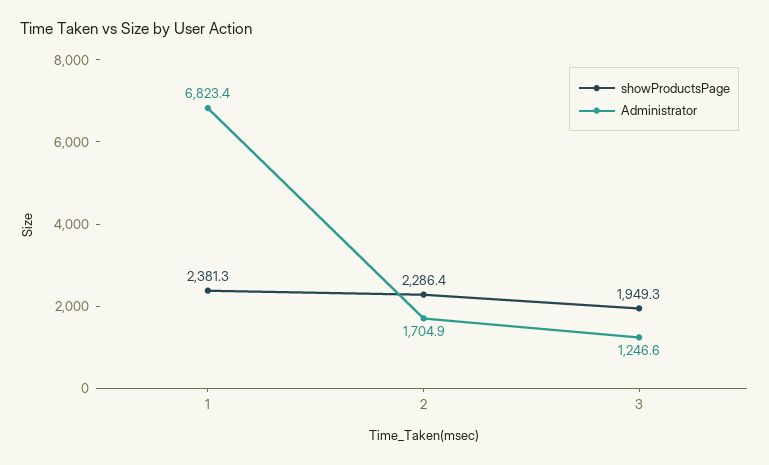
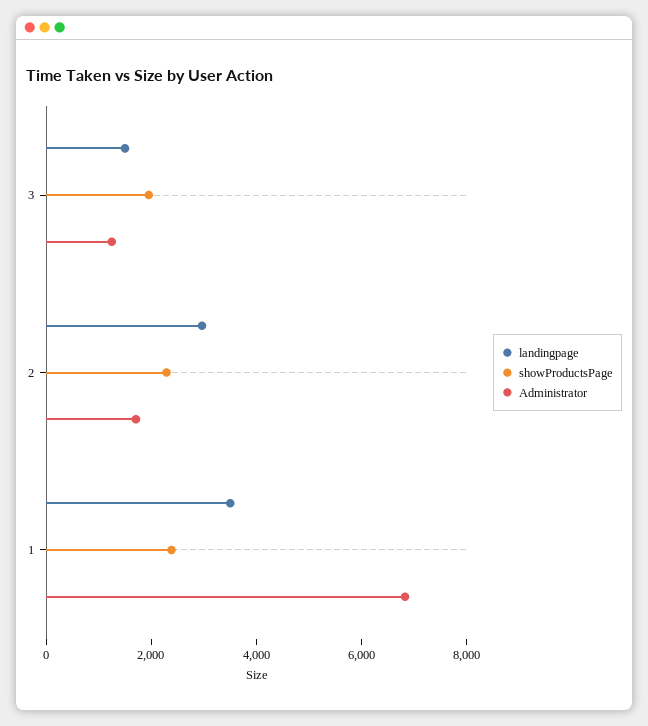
landingpage, 3: none -> 1500
landingpage, 2: none -> 3000
landingpage, 1: none -> 3500

